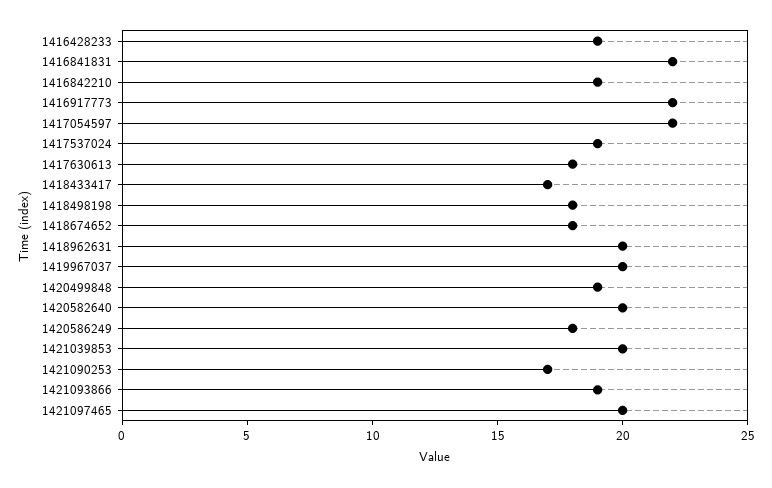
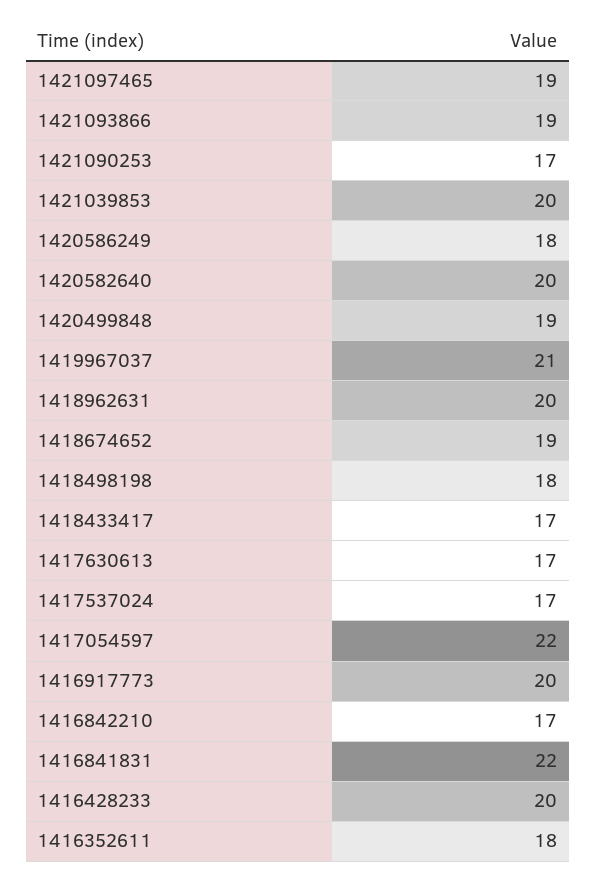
1416428233: 19 -> 20
1416842210: 19 -> 17
1416917773: 22 -> 20
1417537024: 19 -> 17
1417630613: 18 -> 17
1418674652: 18 -> 19
1419967037: 20 -> 21
1421097465: 20 -> 19
1416352611: none -> 18

